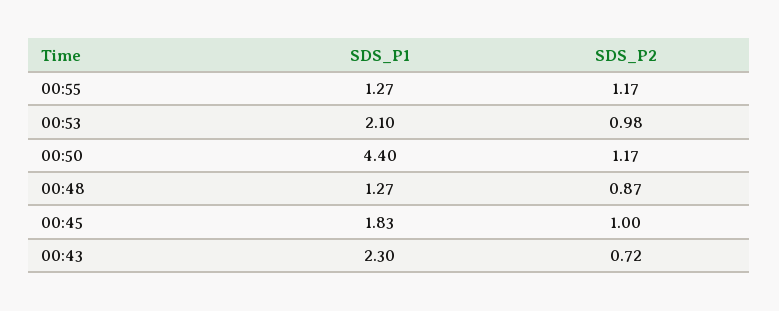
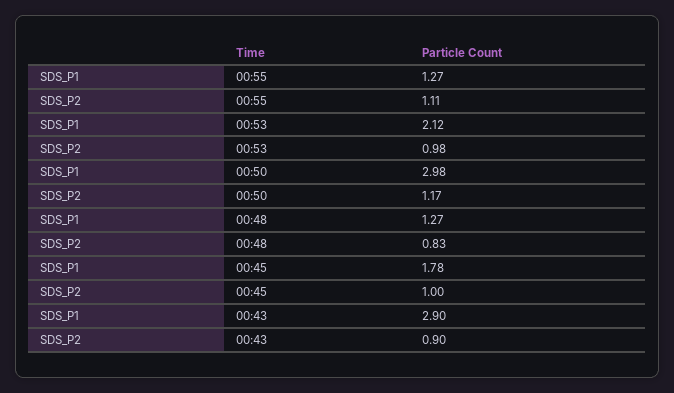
SDS_P2, 00:55: 1.17 -> 1.11
SDS_P1, 00:53: 2.1 -> 2.12
SDS_P1, 00:50: 4.4 -> 2.98
SDS_P2, 00:48: 0.87 -> 0.83
SDS_P1, 00:45: 1.83 -> 1.78
SDS_P1, 00:43: 2.3 -> 2.9
SDS_P2, 00:43: 0.72 -> 0.9

